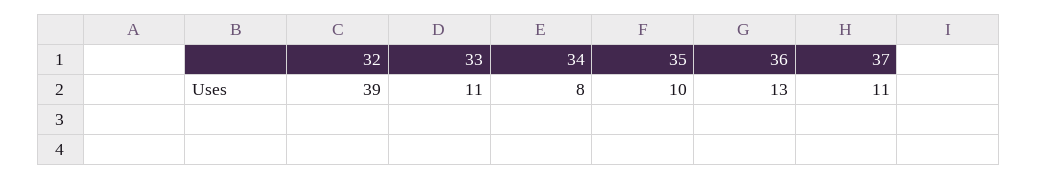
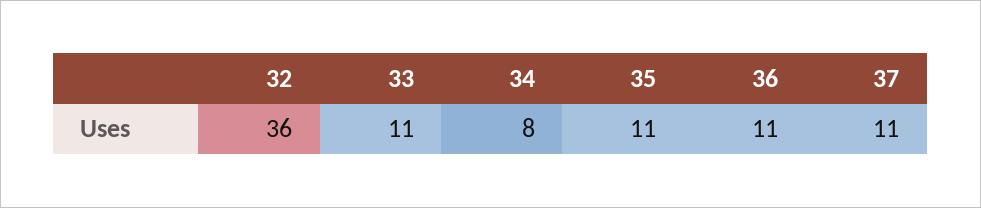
32: 39 -> 36
35: 10 -> 11
36: 13 -> 11

